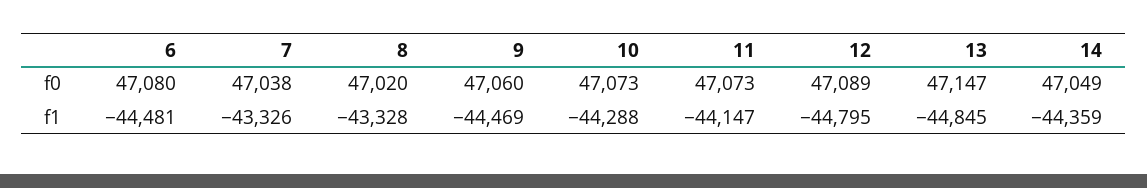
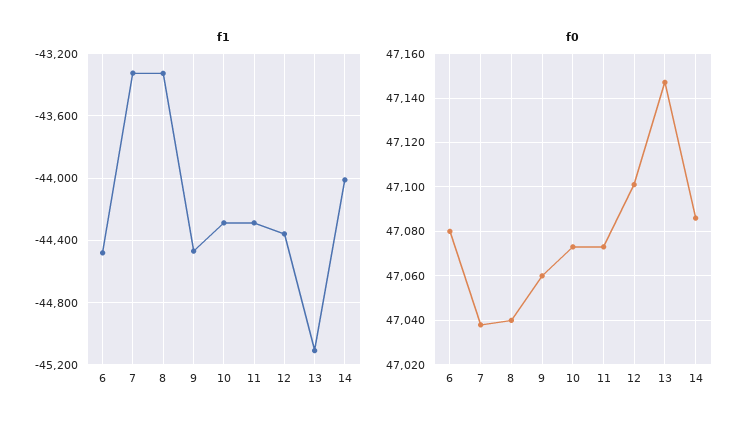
f0, 8: 47020 -> 47040
f0, 12: 47089 -> 47100
f0, 14: 47049 -> 47085
f1, 11: -44147 -> -44300
f1, 12: -44795 -> -44350
f1, 13: -44845 -> -45100
f1, 14: -44359 -> -44000

